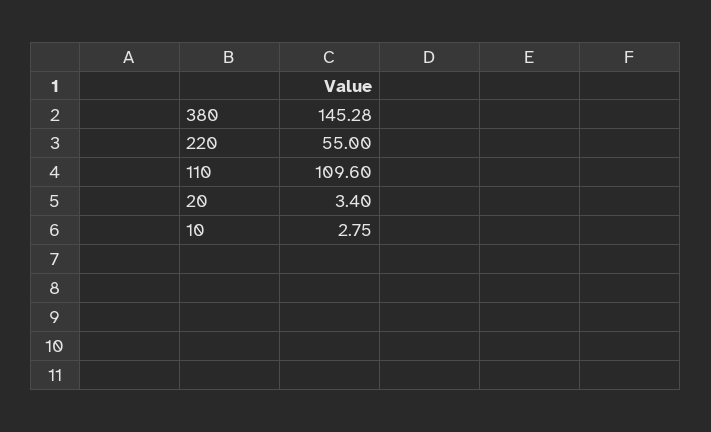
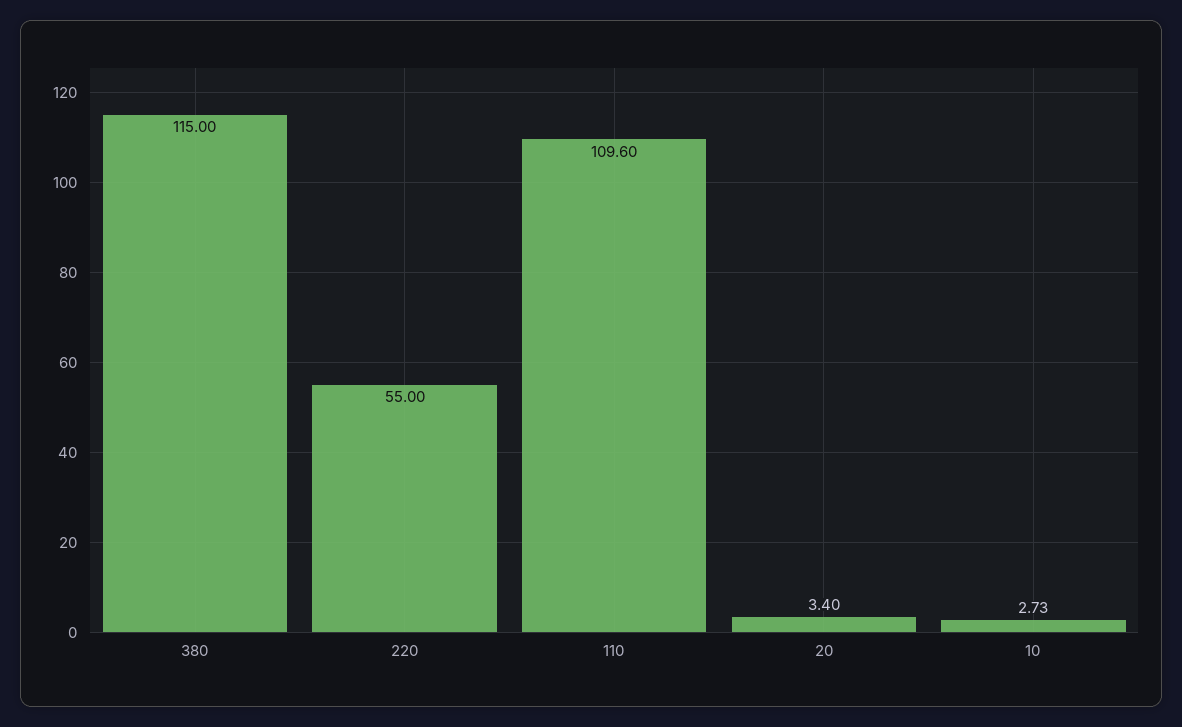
380: 145.28 -> 115
10: 2.75 -> 2.73

